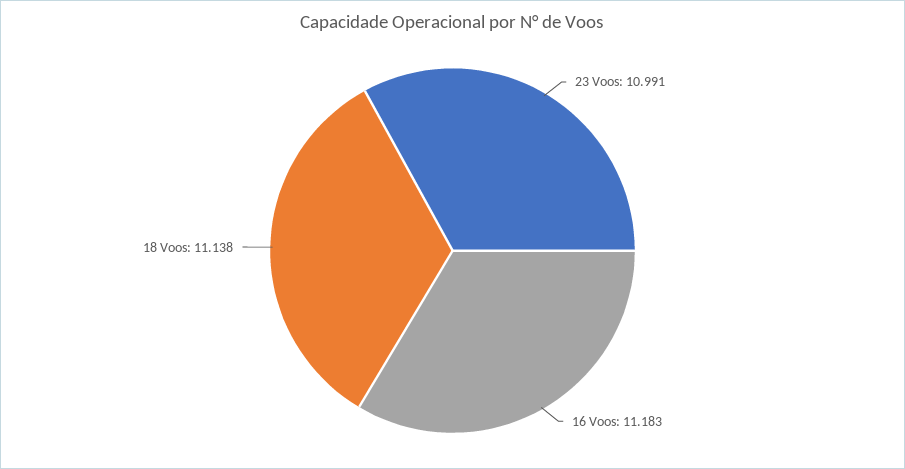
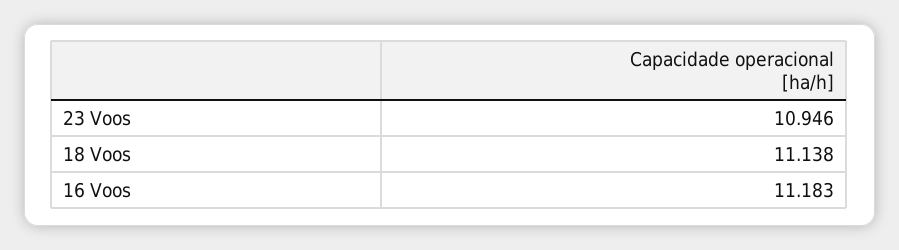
23 Voos: 10.991 -> 10.946

